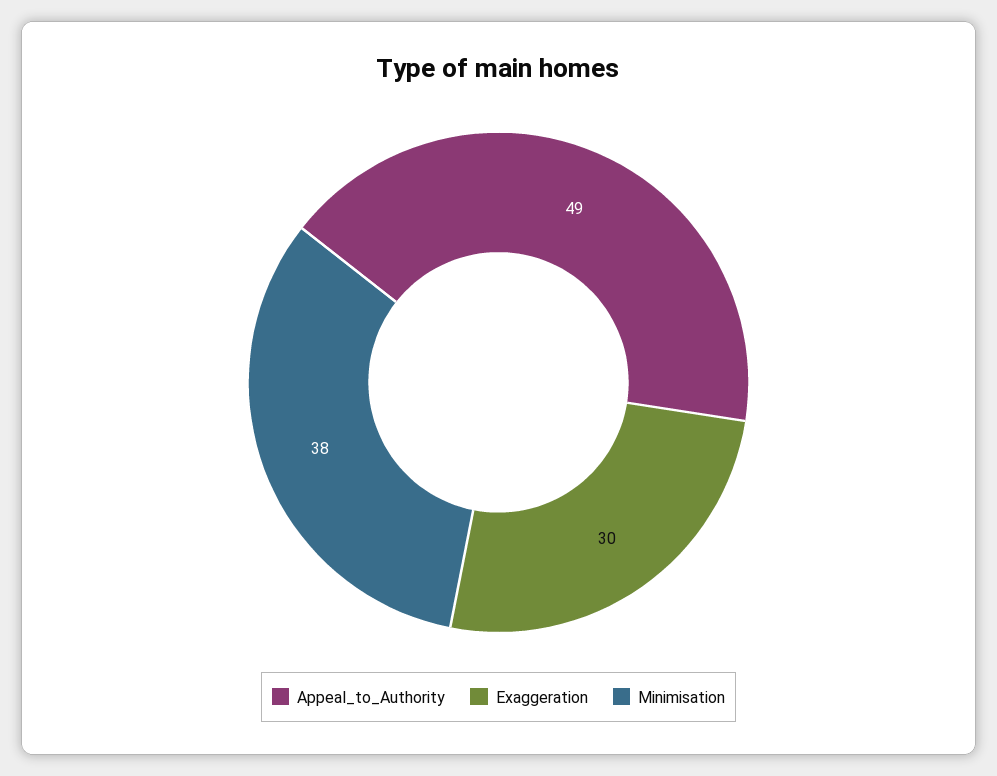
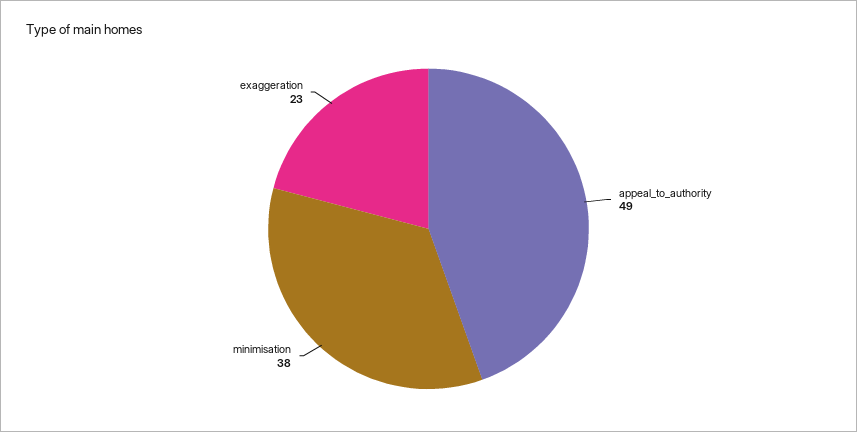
Exaggeration: 30 -> 23

